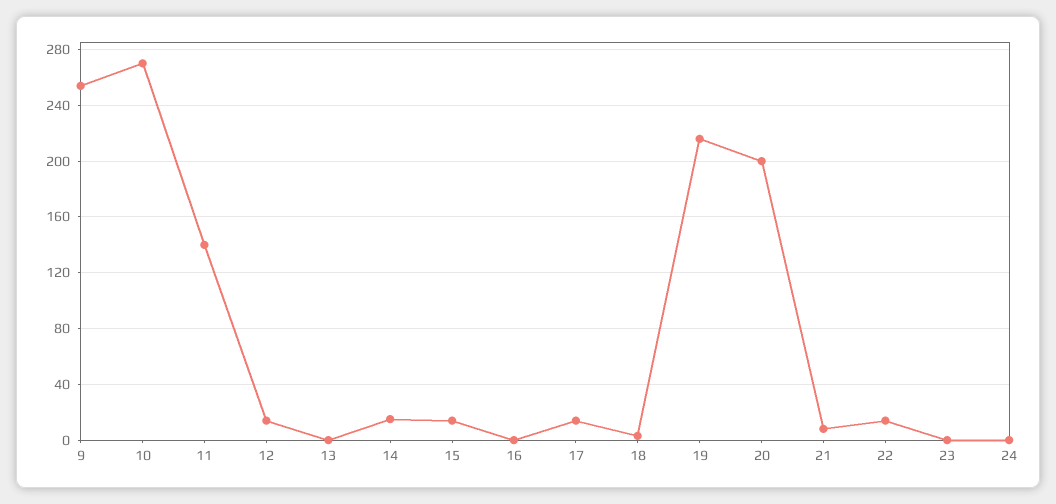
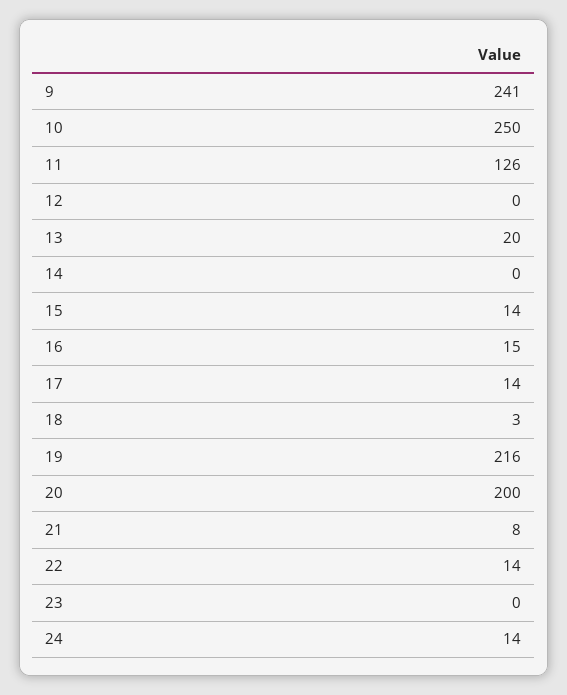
9: 255 -> 241
10: 270 -> 250
11: 140 -> 126
12: 15 -> 0
13: 0 -> 20
14: 15 -> 0
16: 0 -> 15
24: 0 -> 14

